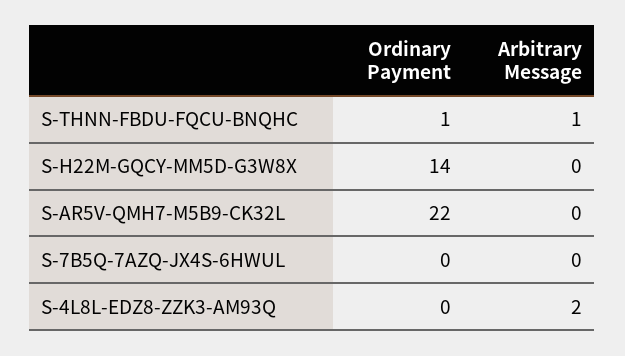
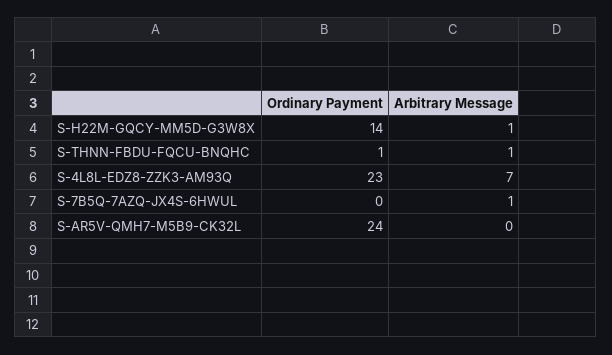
Arbitrary Message, S-H22M-GQCY-MM5D-G3W8X: 0 -> 1
Ordinary Payment, S-AR5V-QMH7-M5B9-CK32L: 22 -> 24
Arbitrary Message, S-7B5Q-7AZQ-JX4S-6HWUL: 0 -> 1
Ordinary Payment, S-4L8L-EDZ8-ZZK3-AM93Q: 0 -> 23
Arbitrary Message, S-4L8L-EDZ8-ZZK3-AM93Q: 2 -> 7

